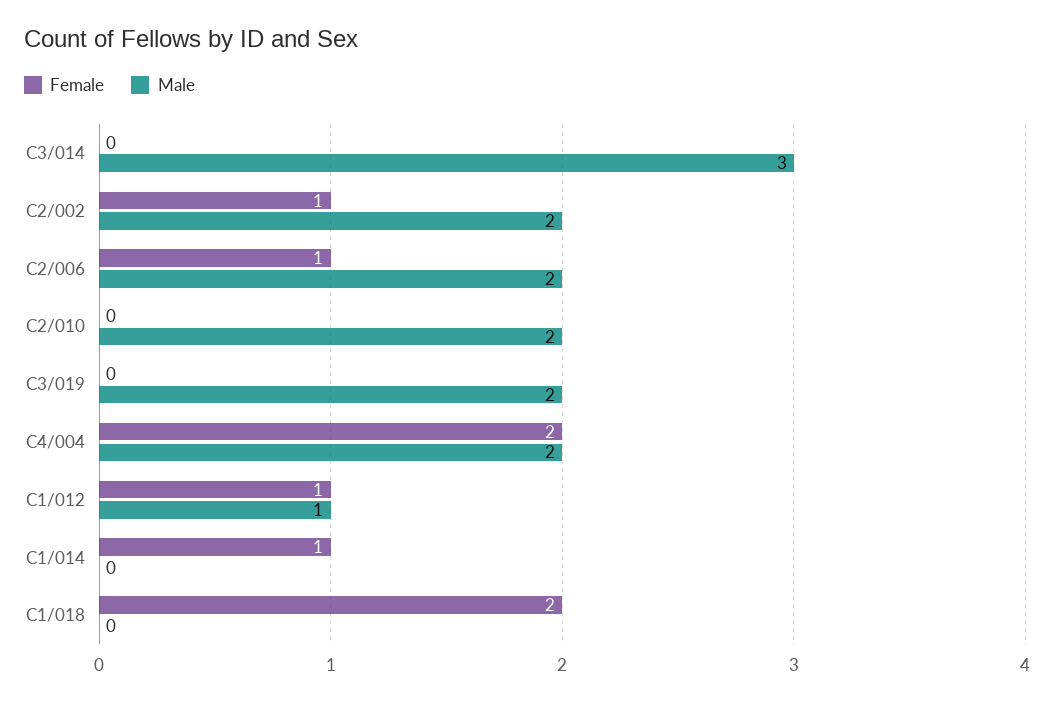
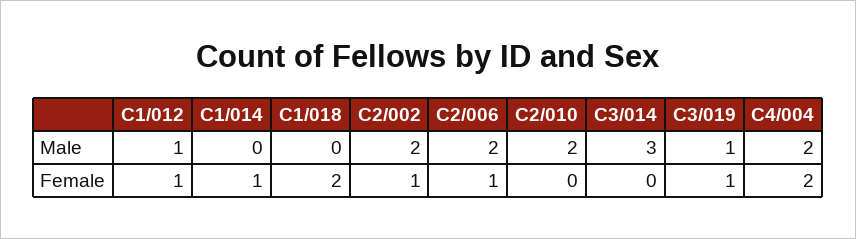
Female, C3/019: 0 -> 1
Male, C3/019: 2 -> 1

